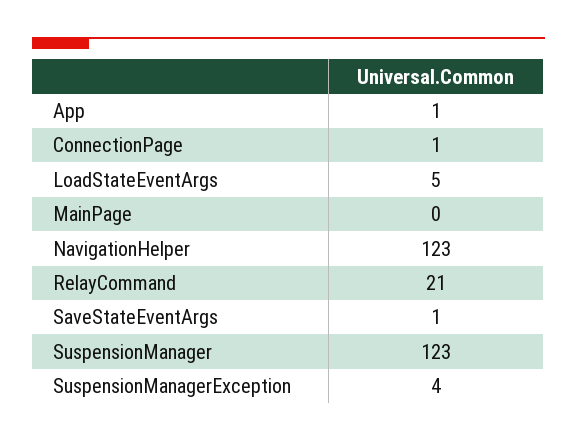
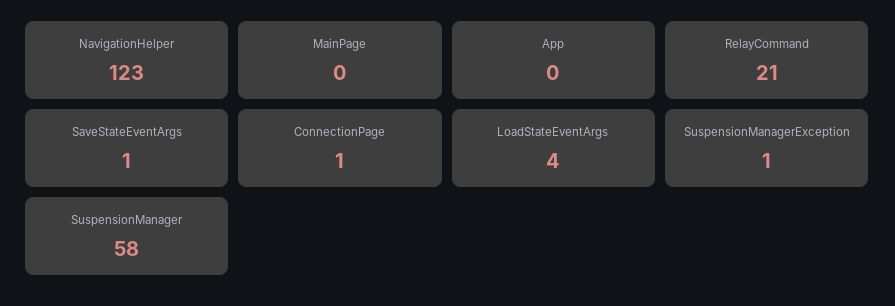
App: 1 -> 0
LoadStateEventArgs: 5 -> 4
SuspensionManager: 123 -> 58
SuspensionManagerException: 4 -> 1

